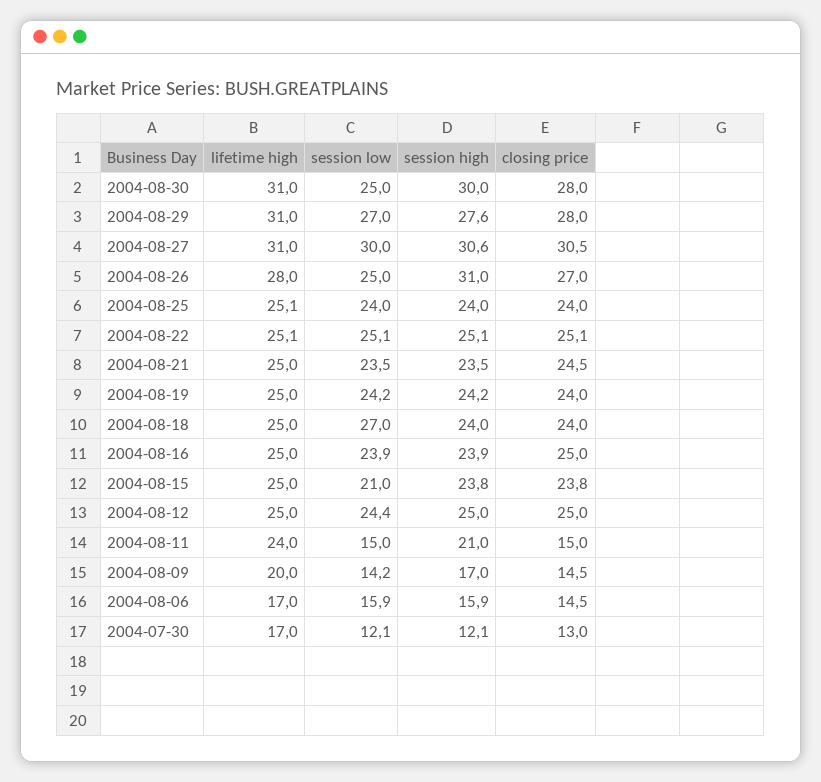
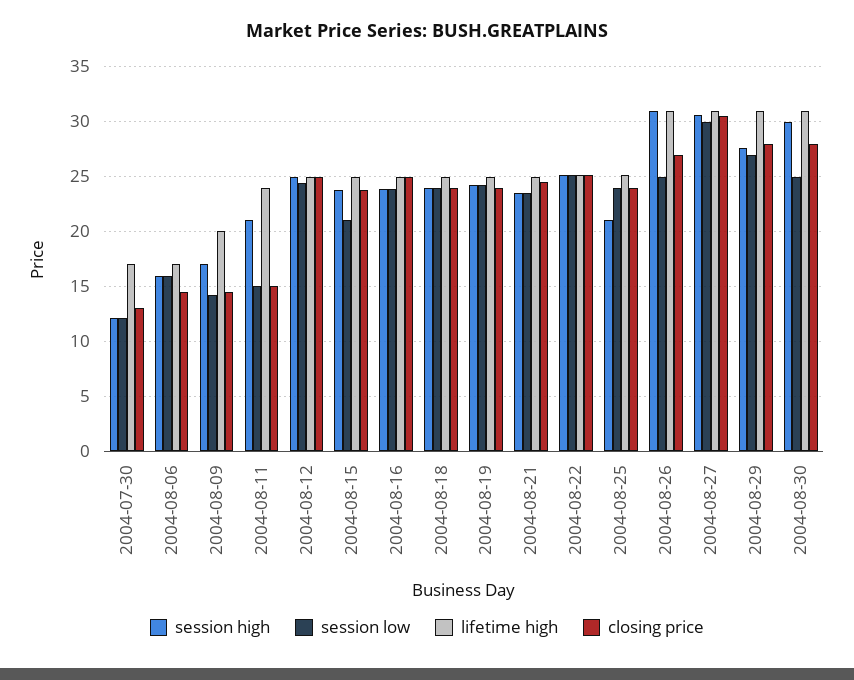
lifetime high, 2004-08-26: 28 -> 31
session high, 2004-08-25: 24 -> 21
session low, 2004-08-18: 27 -> 24

